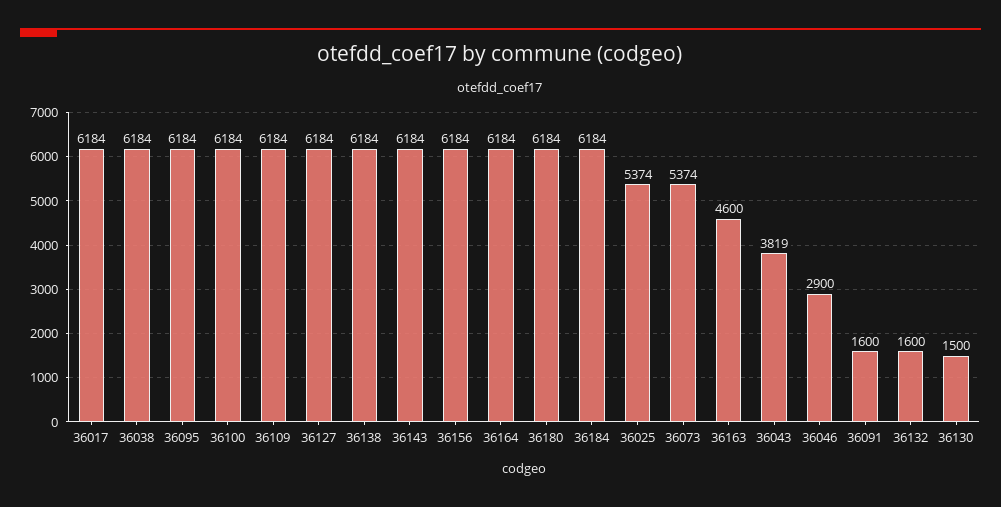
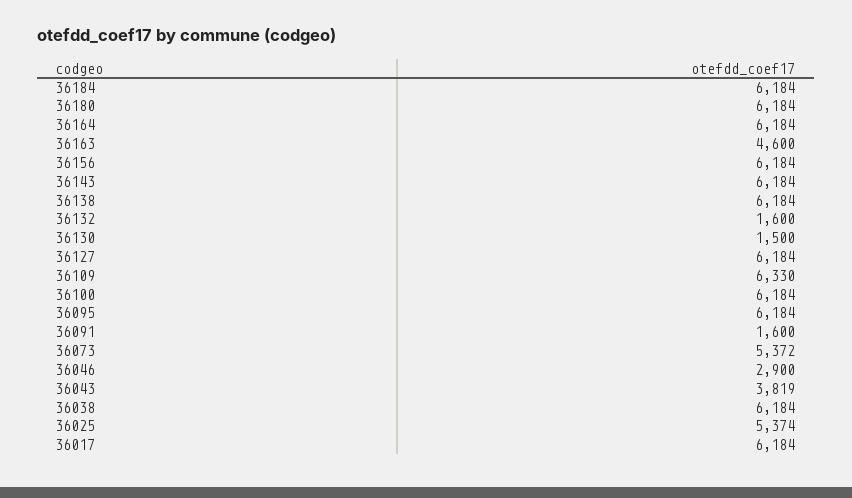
36109: 6184 -> 6330
36073: 5374 -> 5372

